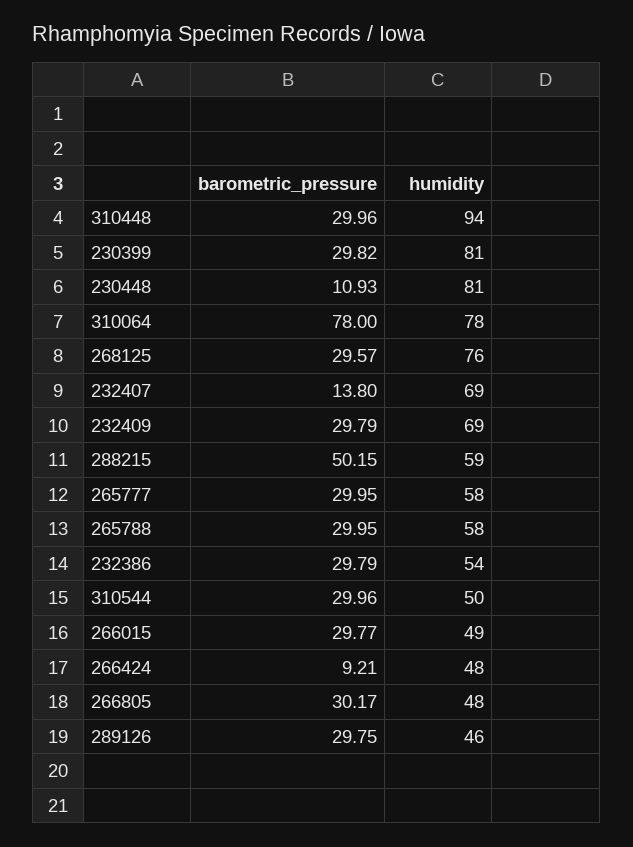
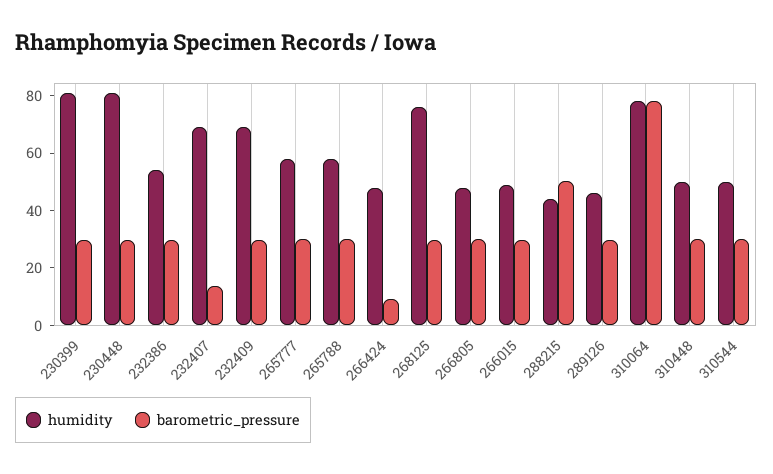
humidity, 310448: 94 -> 50
barometric_pressure, 230448: 10.93 -> 30
humidity, 288215: 59 -> 45

